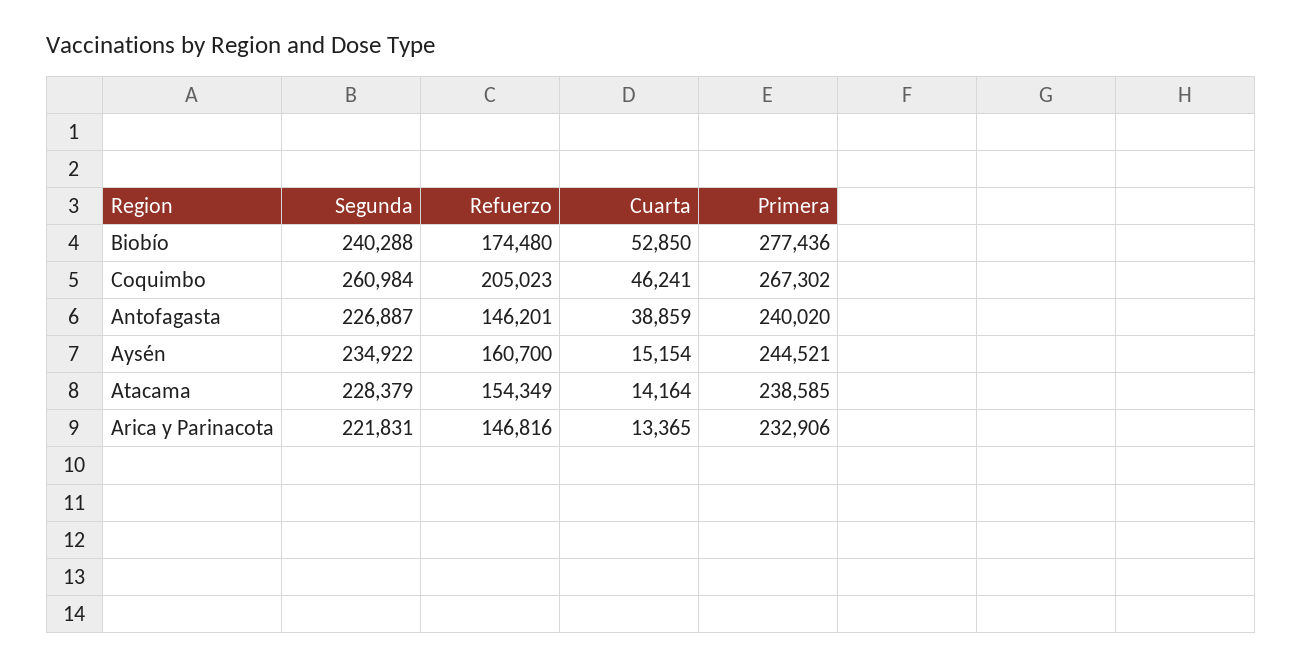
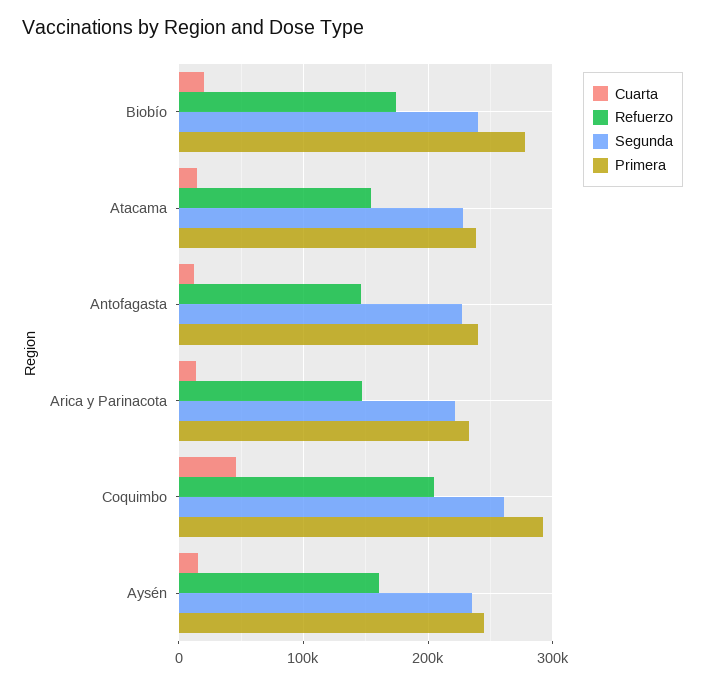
Cuarta, Biobío: 52850 -> 20000
Primera, Coquimbo: 267302 -> 290000
Cuarta, Antofagasta: 38859 -> 10000

